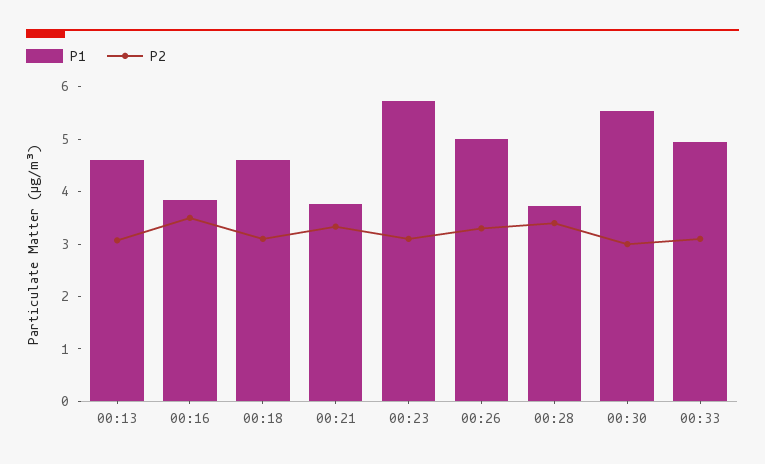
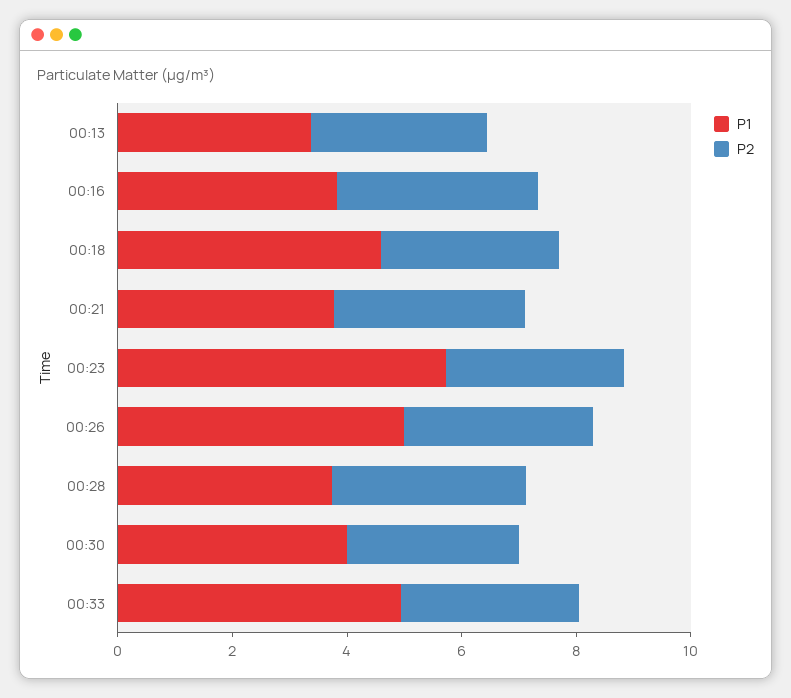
P1, 00:13: 4.6 -> 3.5
P1, 00:30: 5.6 -> 4

